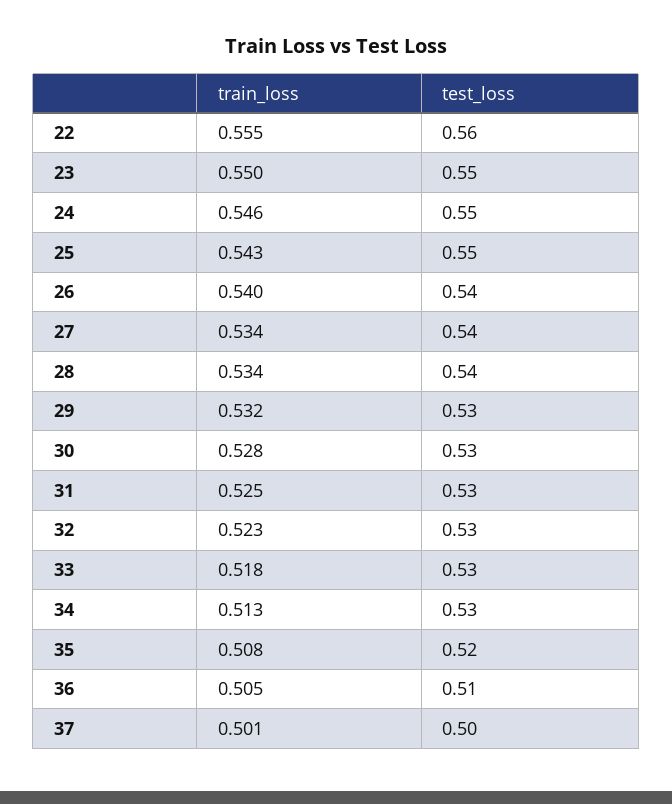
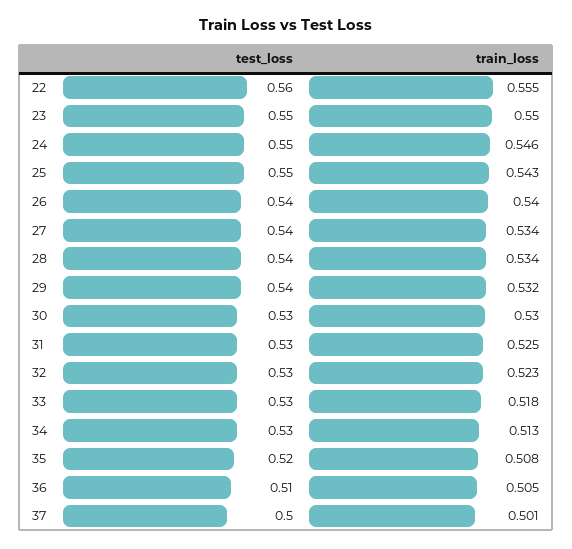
test_loss, 29: 0.53 -> 0.54
train_loss, 30: 0.528 -> 0.53

